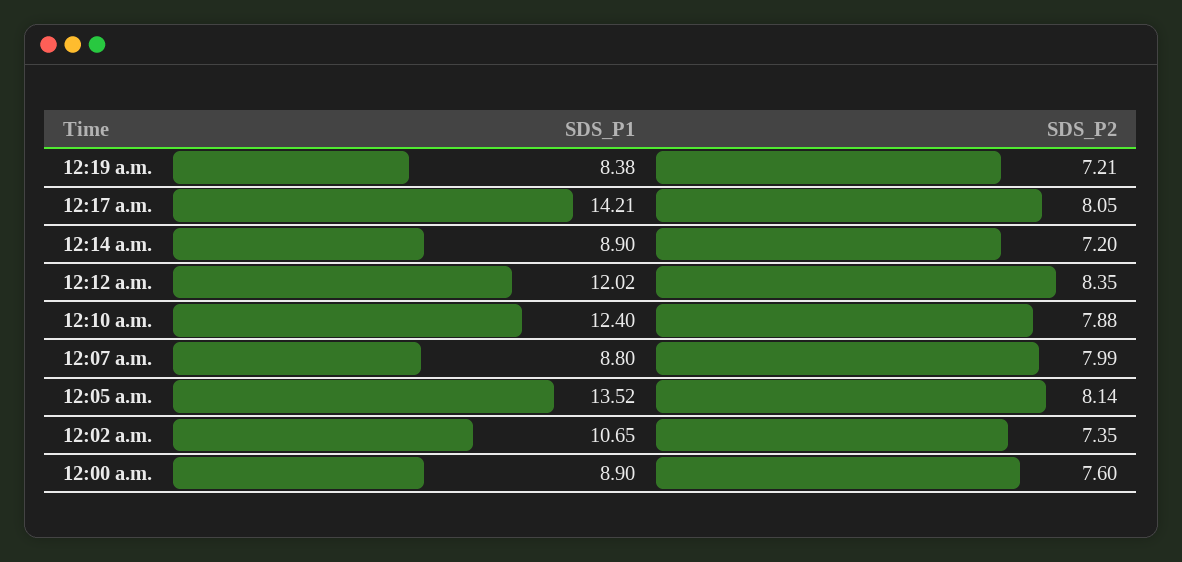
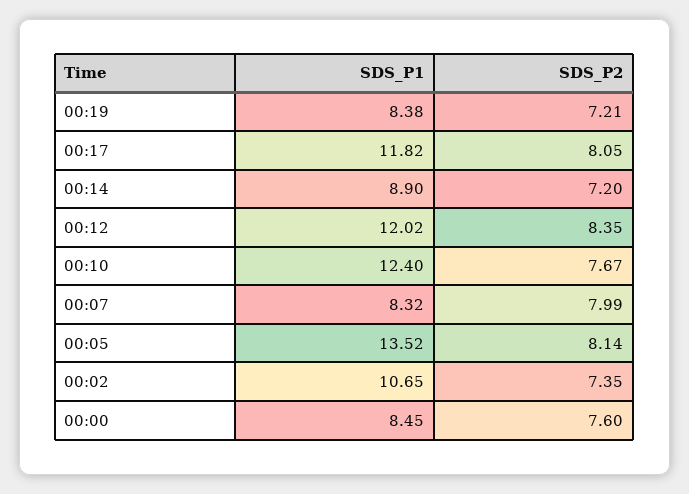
SDS_P1, 12:17 a.m.: 14.21 -> 11.82
SDS_P2, 12:10 a.m.: 7.88 -> 7.67
SDS_P1, 12:07 a.m.: 8.8 -> 8.32
SDS_P1, 12:00 a.m.: 8.9 -> 8.45

